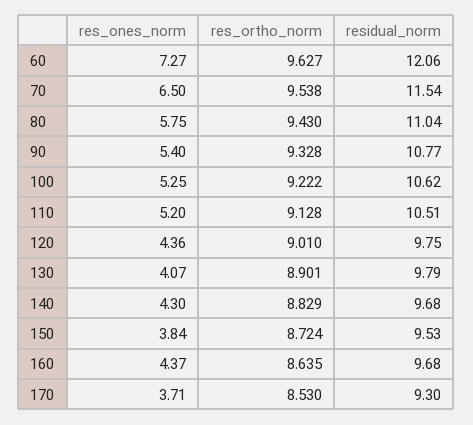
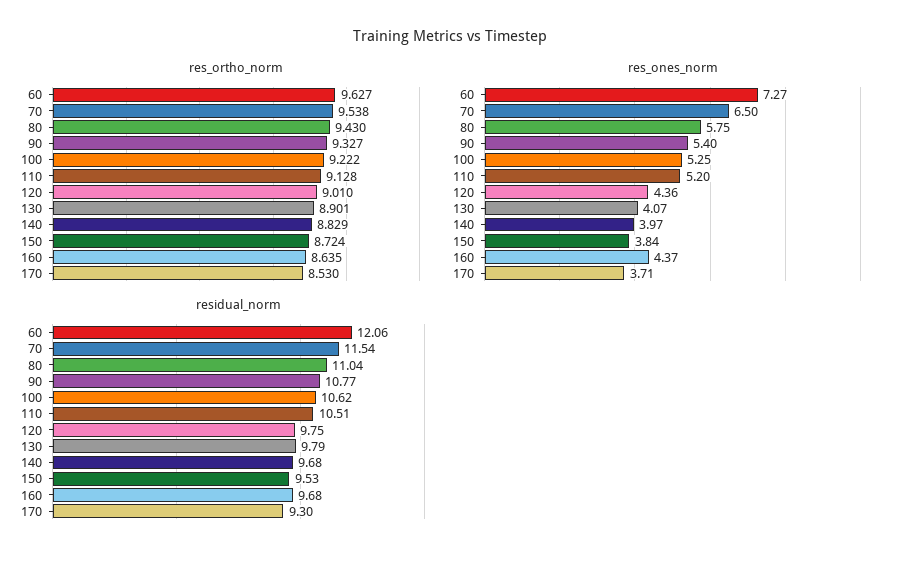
res_ortho_norm, 90: 9.328 -> 9.327
res_ones_norm, 140: 4.3 -> 3.97

